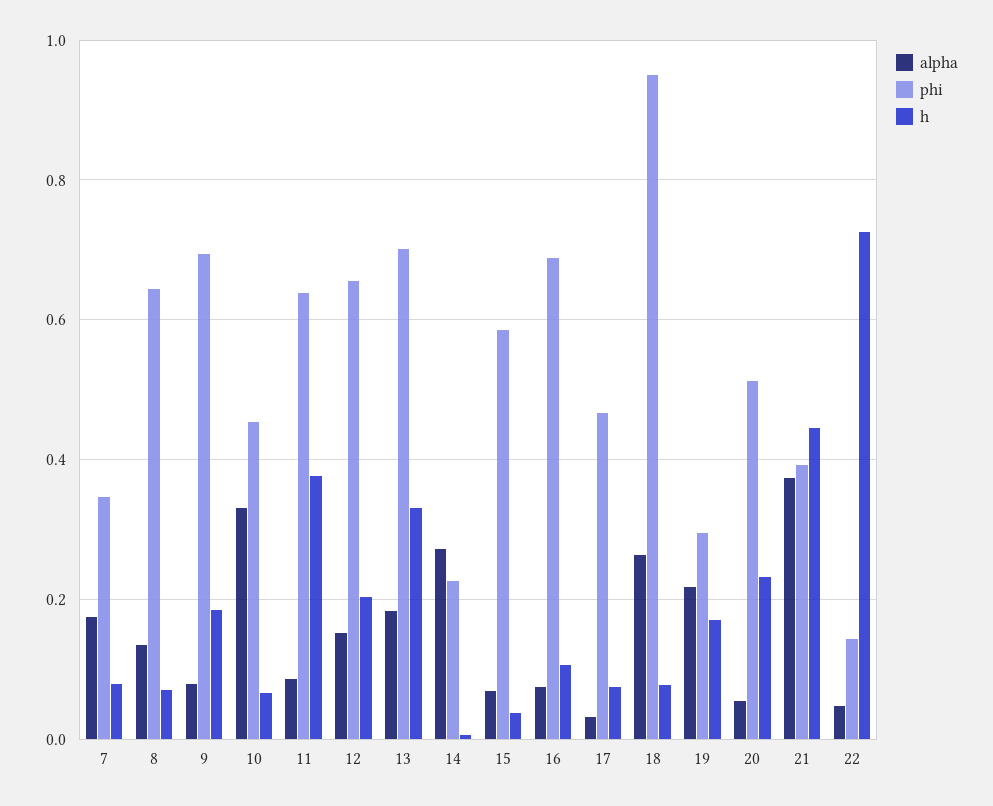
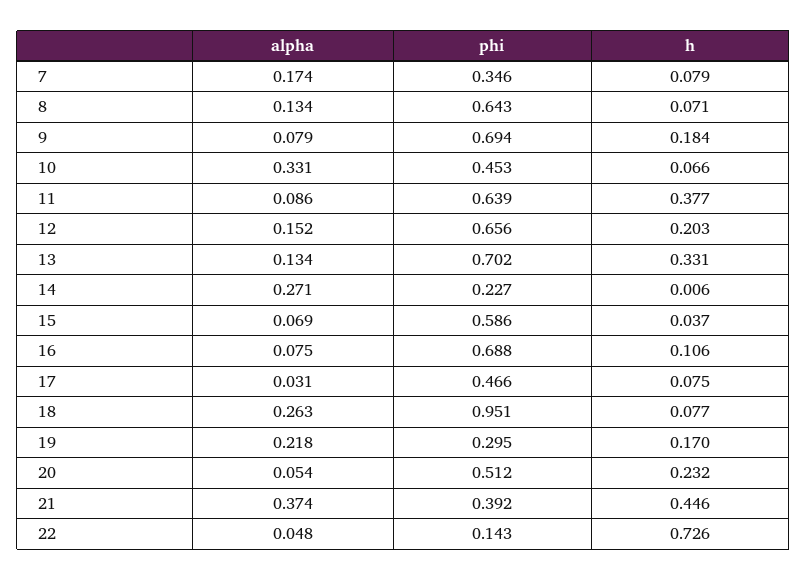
alpha, 13: 0.18 -> 0.134

